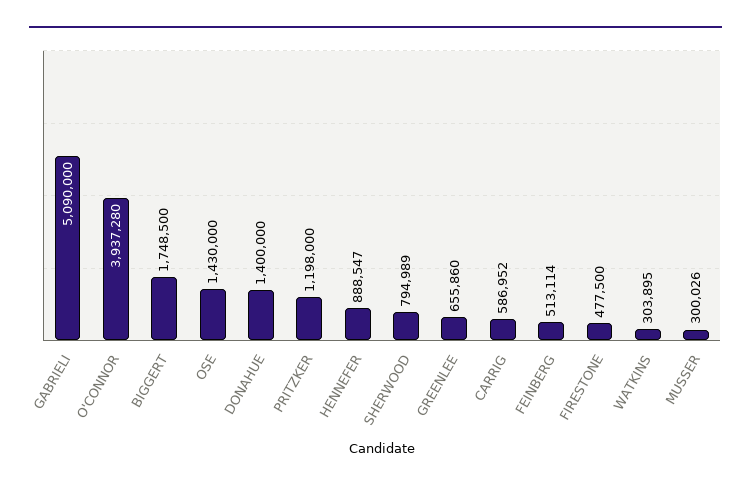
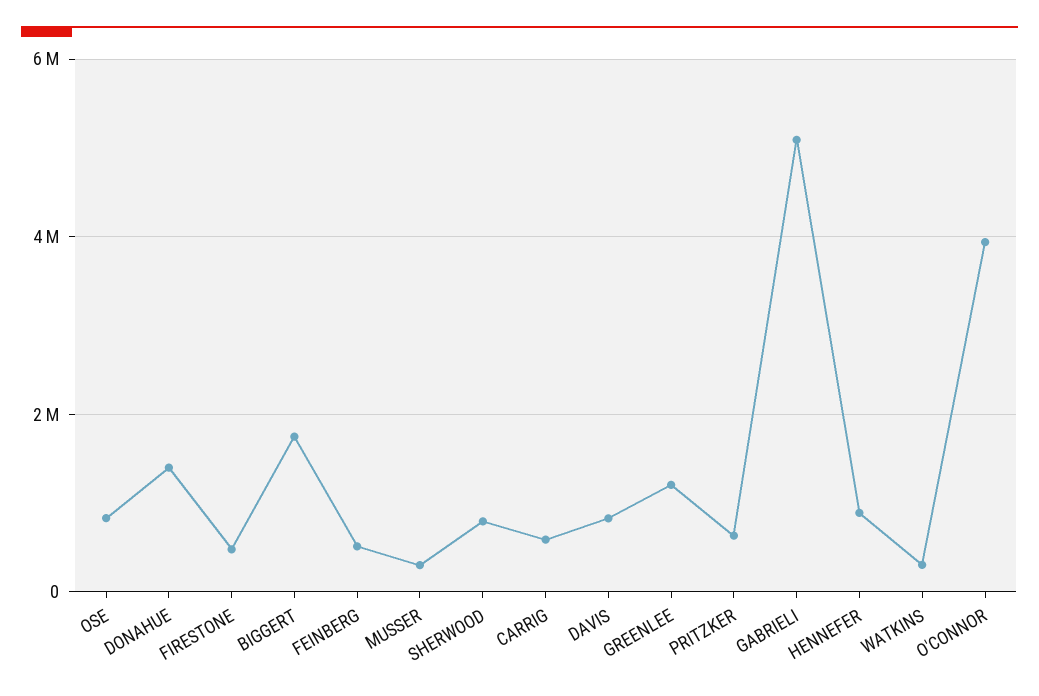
OSE: 1430000 -> 800000
PRITZKER: 1198000 -> 600000
GREENLEE: 655860 -> 1200000
DAVIS: none -> 800000

